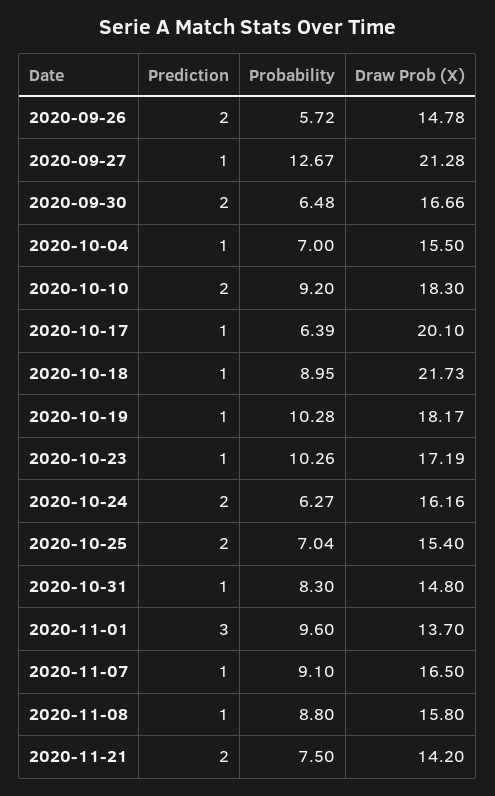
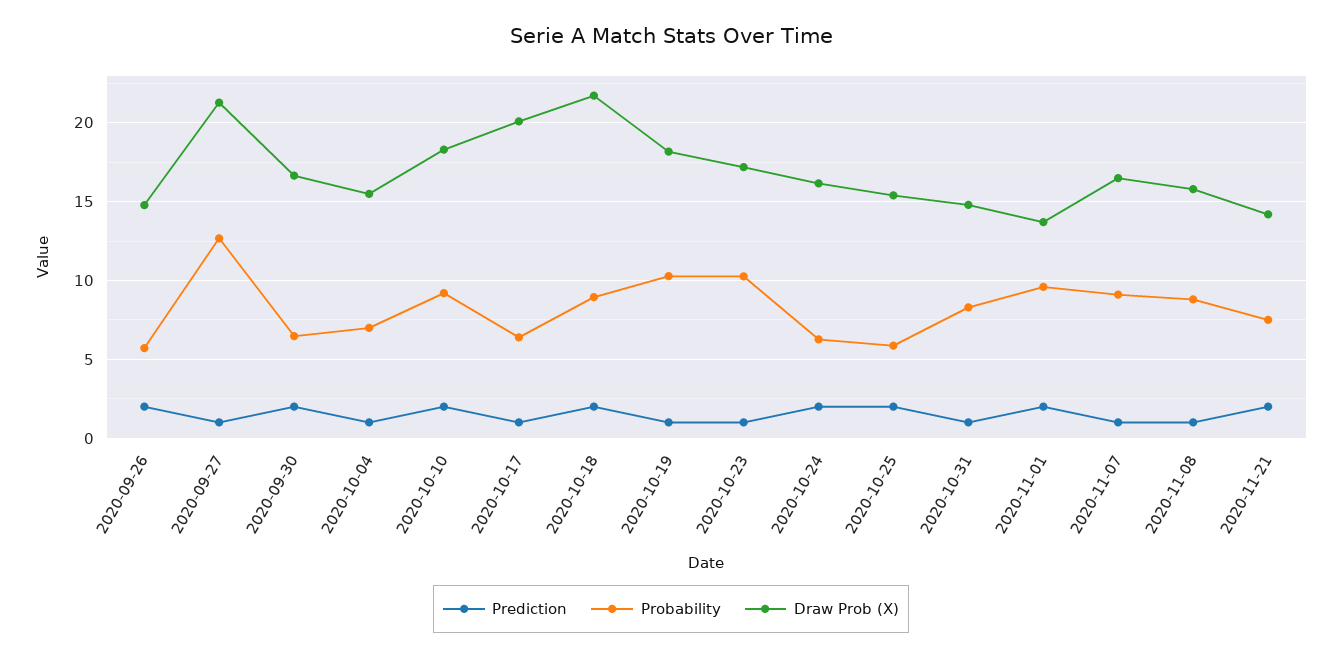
Prediction, 2020-10-18: 1 -> 2
Probability, 2020-10-25: 7.04 -> 6
Prediction, 2020-11-01: 3 -> 2

